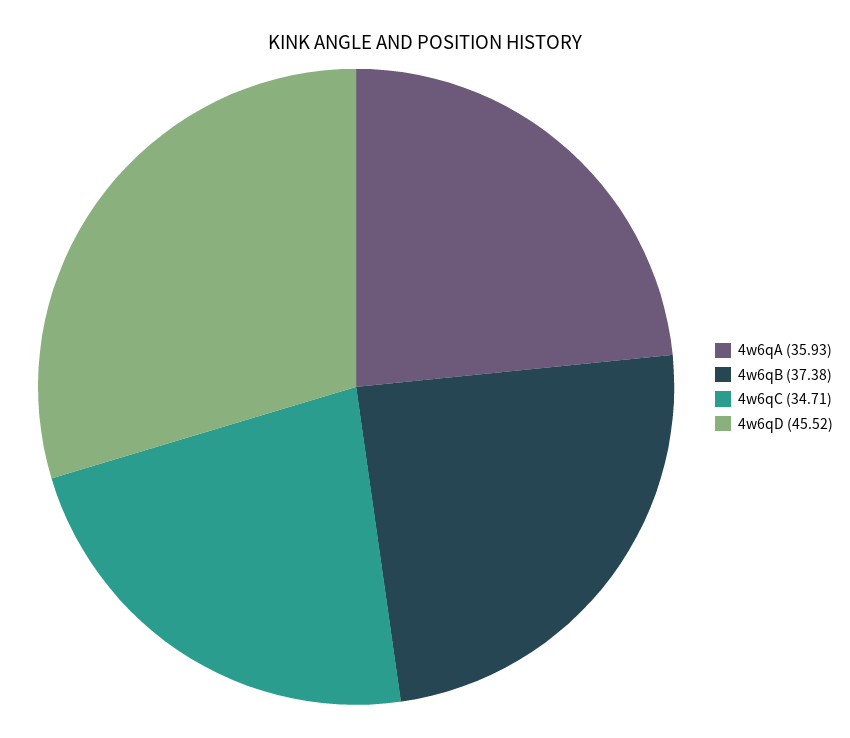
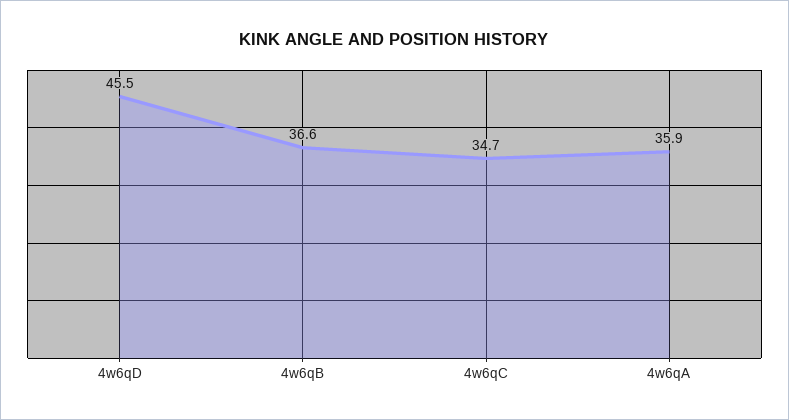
4w6qB: 37.38 -> 36.6

